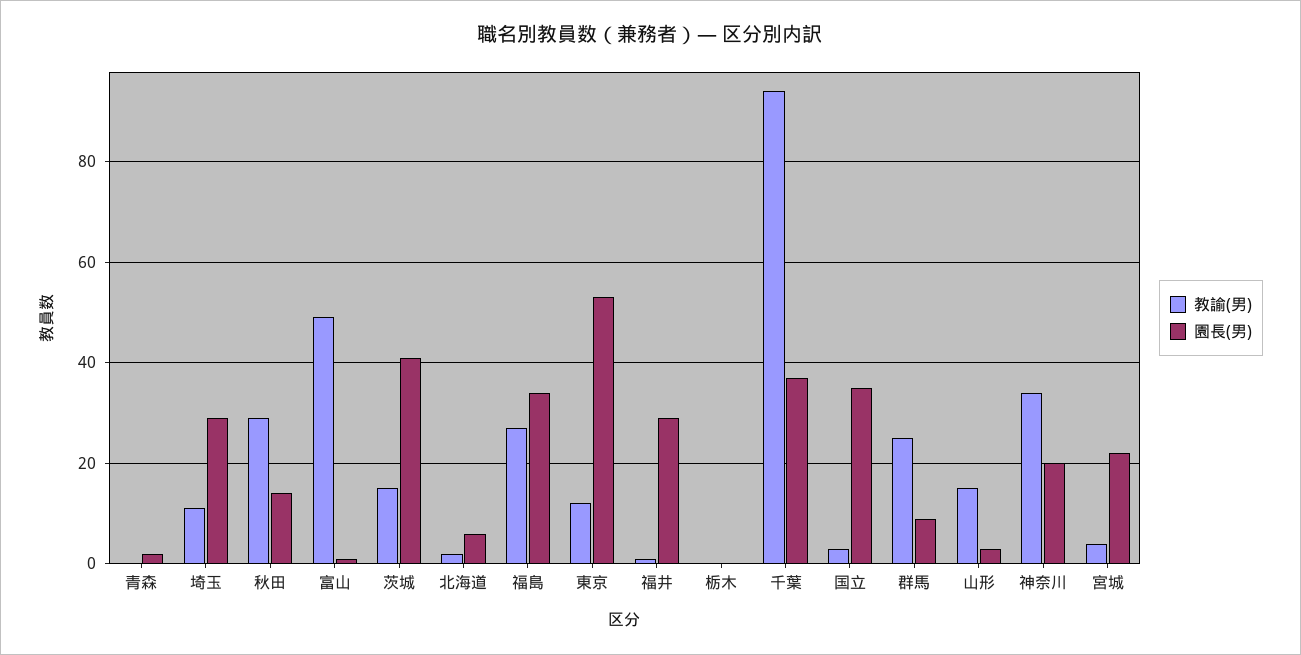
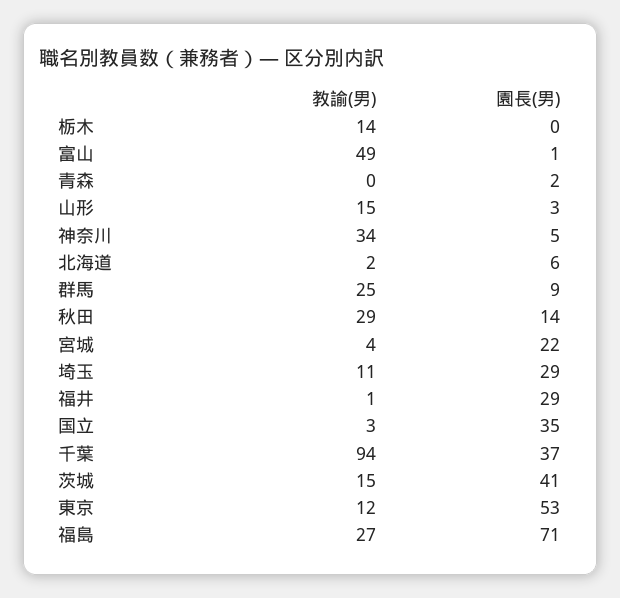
園長(男), 福島: 35 -> 71
教諭(男), 栃木: 0 -> 14
園長(男), 神奈川: 20 -> 5

